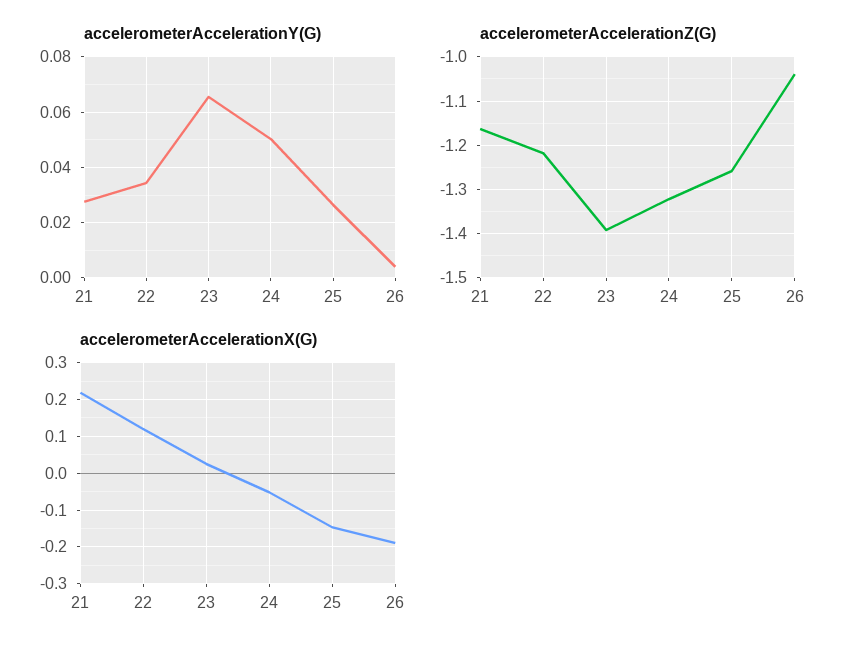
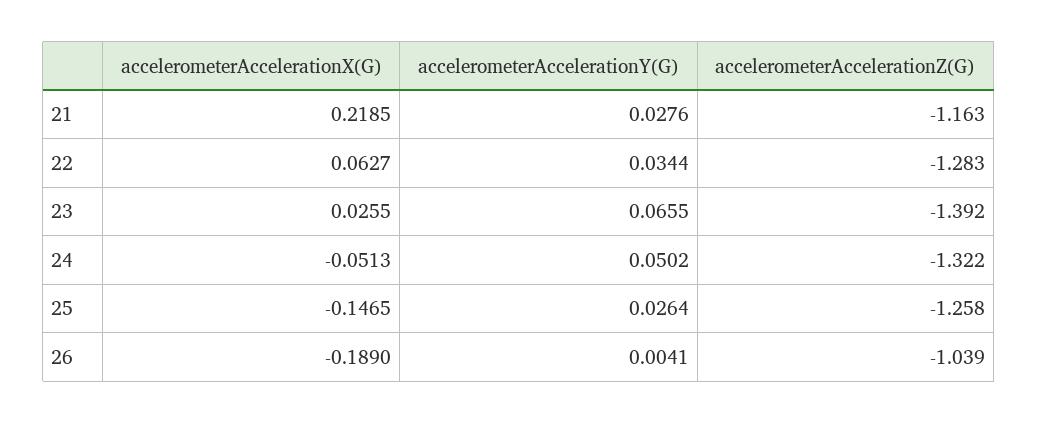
accelerometerAccelerationZ(G), 22: -1.22 -> -1.283
accelerometerAccelerationX(G), 22: 0.12 -> 0.0627

